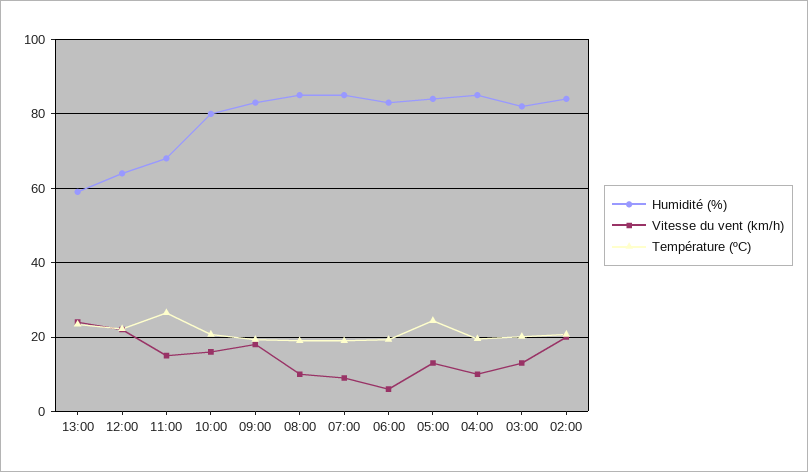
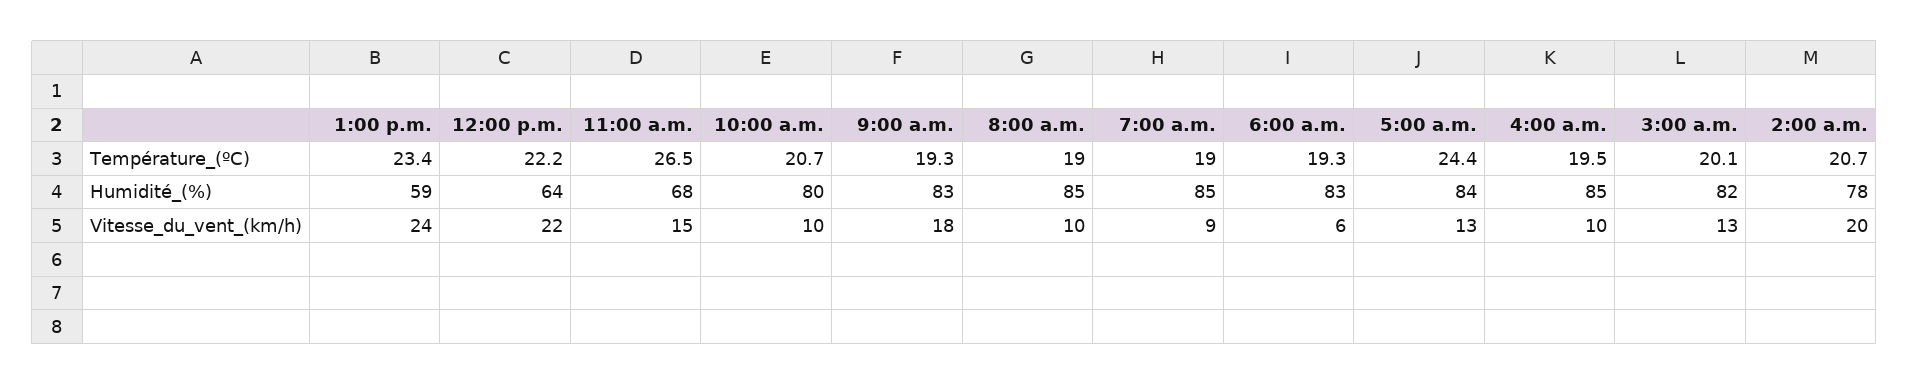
Vitesse du vent (km/h), 10:00: 16 -> 10
Humidité (%), 02:00: 84 -> 78

